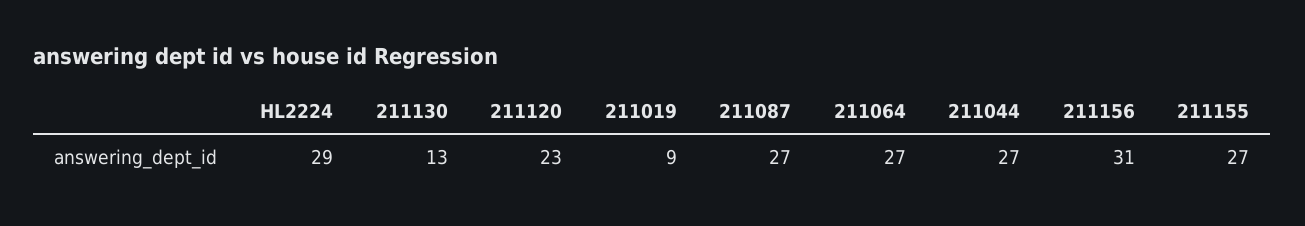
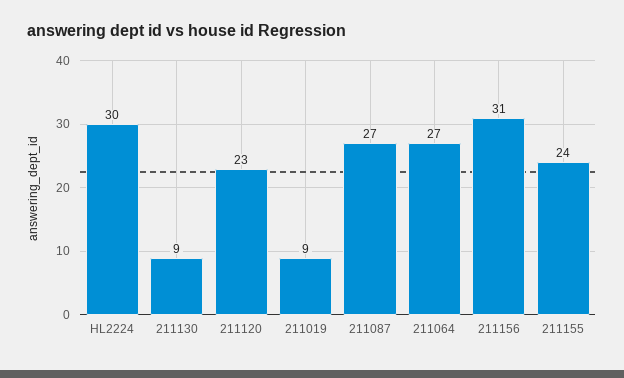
HL2224: 29 -> 30
211130: 13 -> 9
211044: 27 -> none
211155: 27 -> 24

